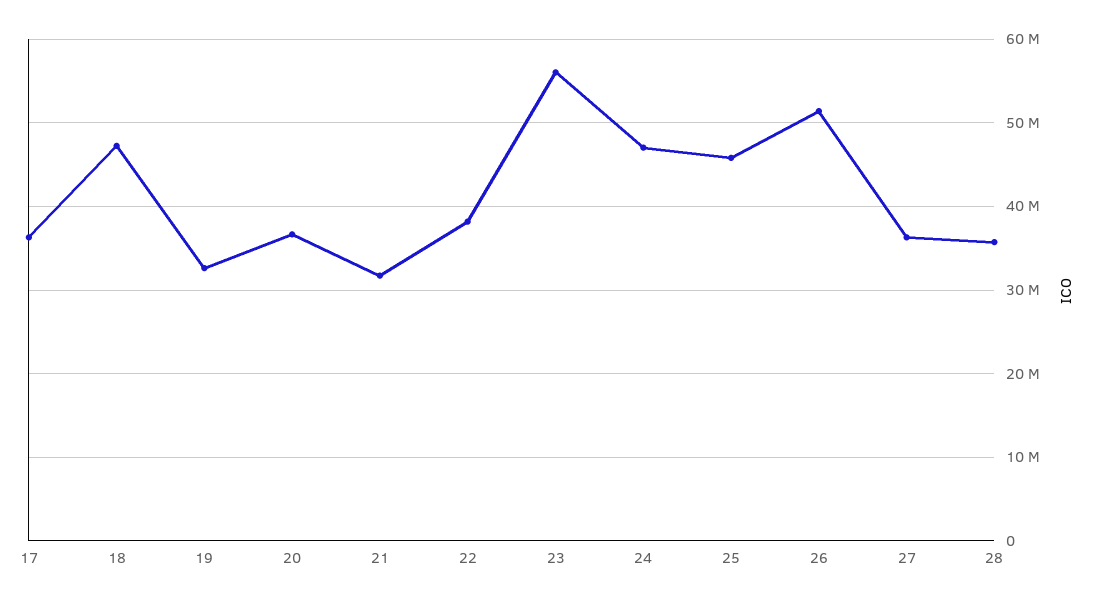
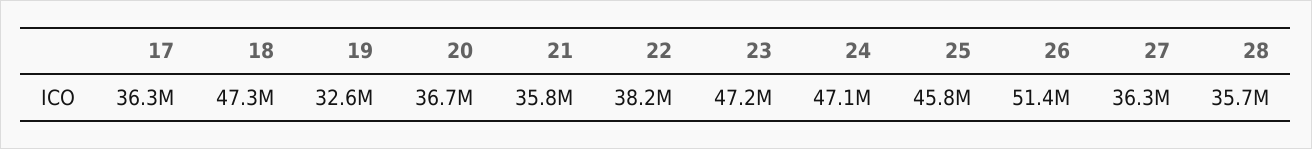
21: 32000000 -> 35800000
23: 56000000 -> 47200000

